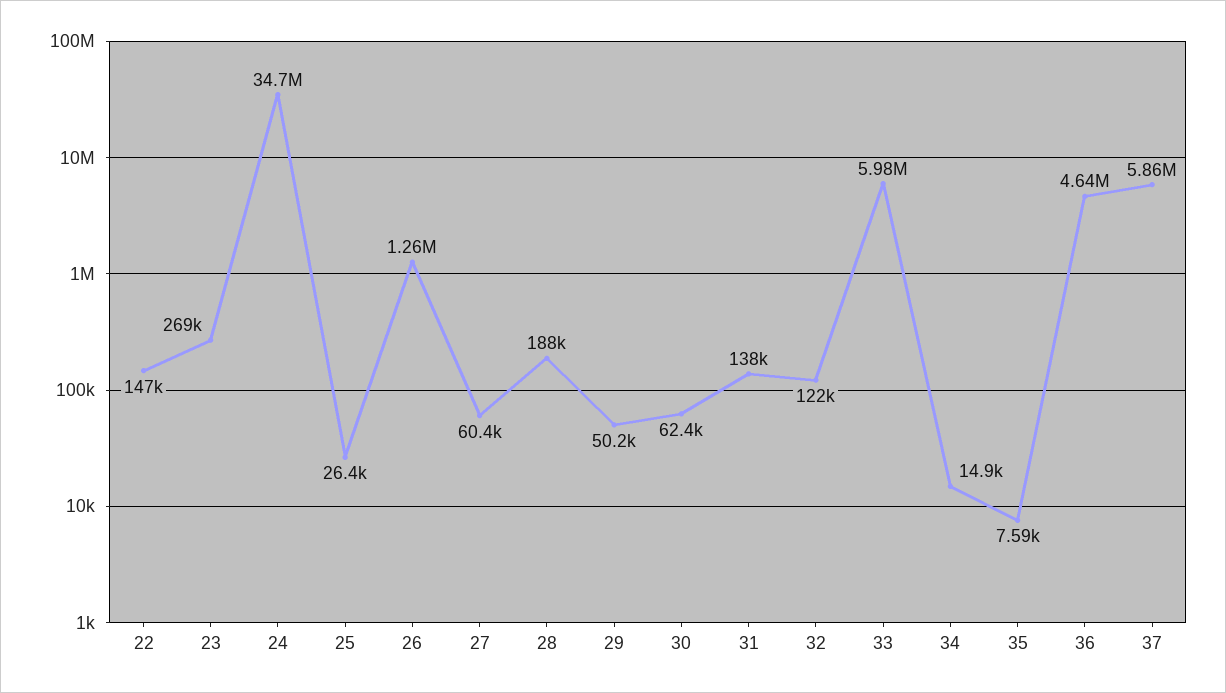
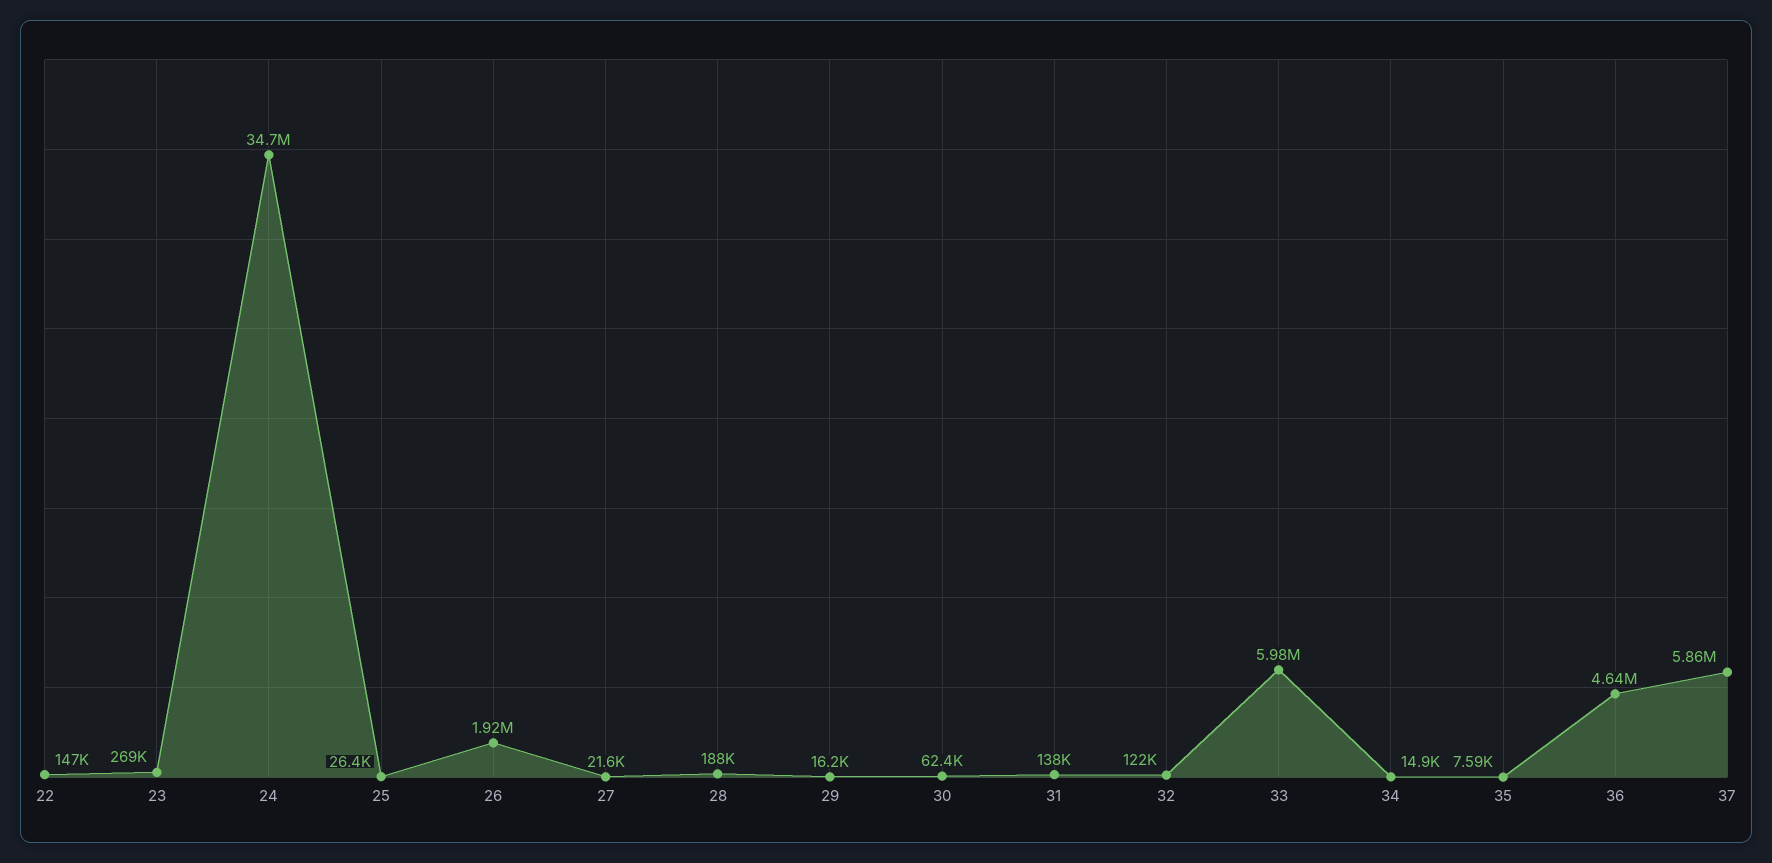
26: 1260000 -> 1920000
27: 60400 -> 21600
29: 50200 -> 16200

